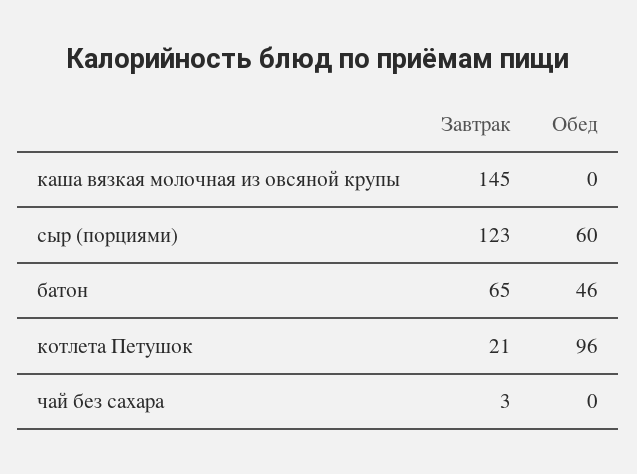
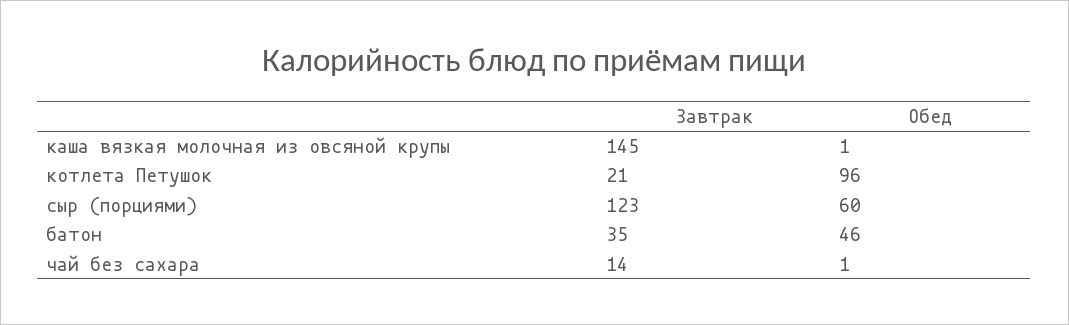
Обед, каша вязкая молочная из овсяной крупы: 0 -> 1
Завтрак, батон: 65 -> 35
Завтрак, чай без сахара: 3 -> 14
Обед, чай без сахара: 0 -> 1

